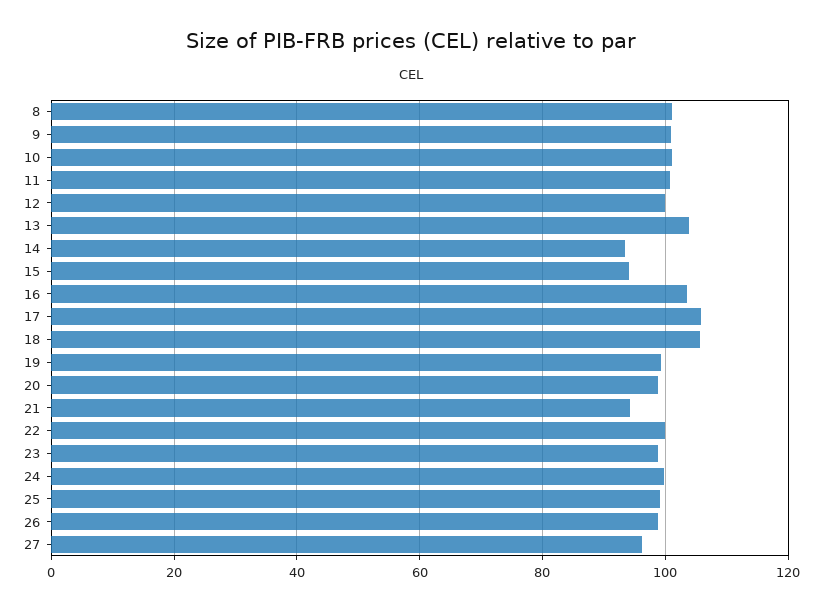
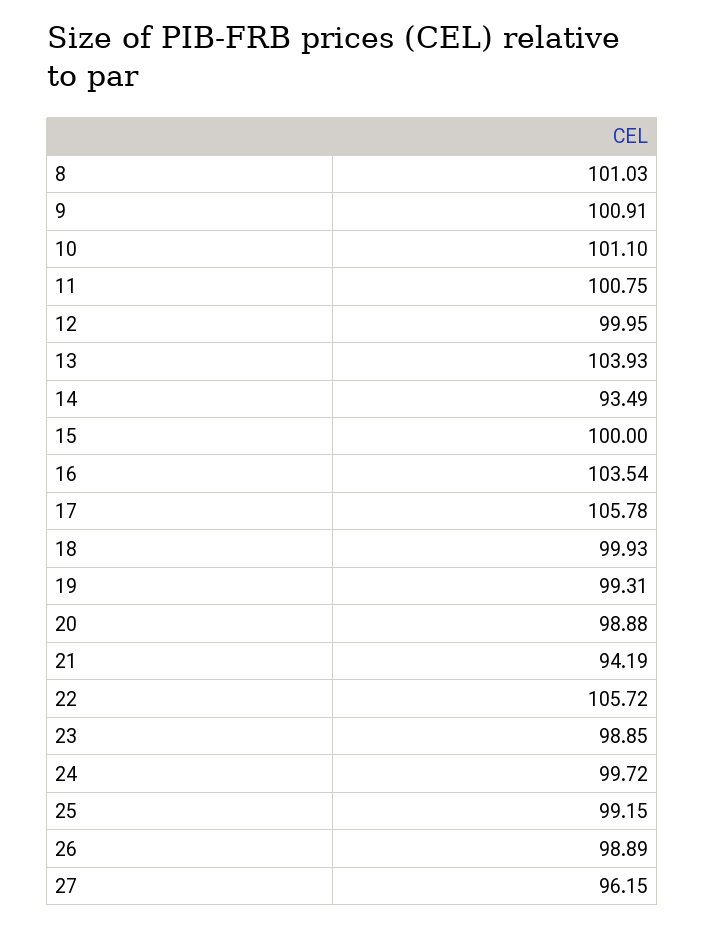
15: 94 -> 100
18: 106 -> 99.93
22: 100 -> 105.72

